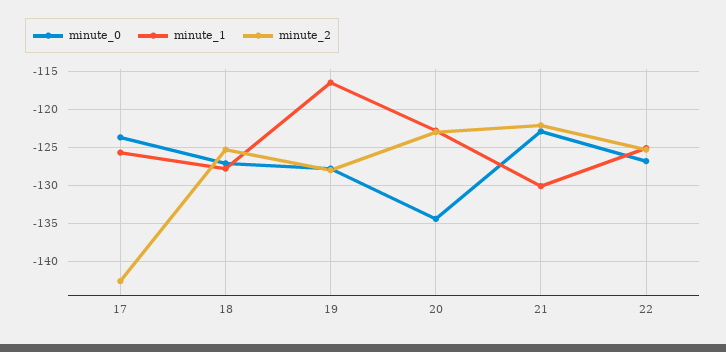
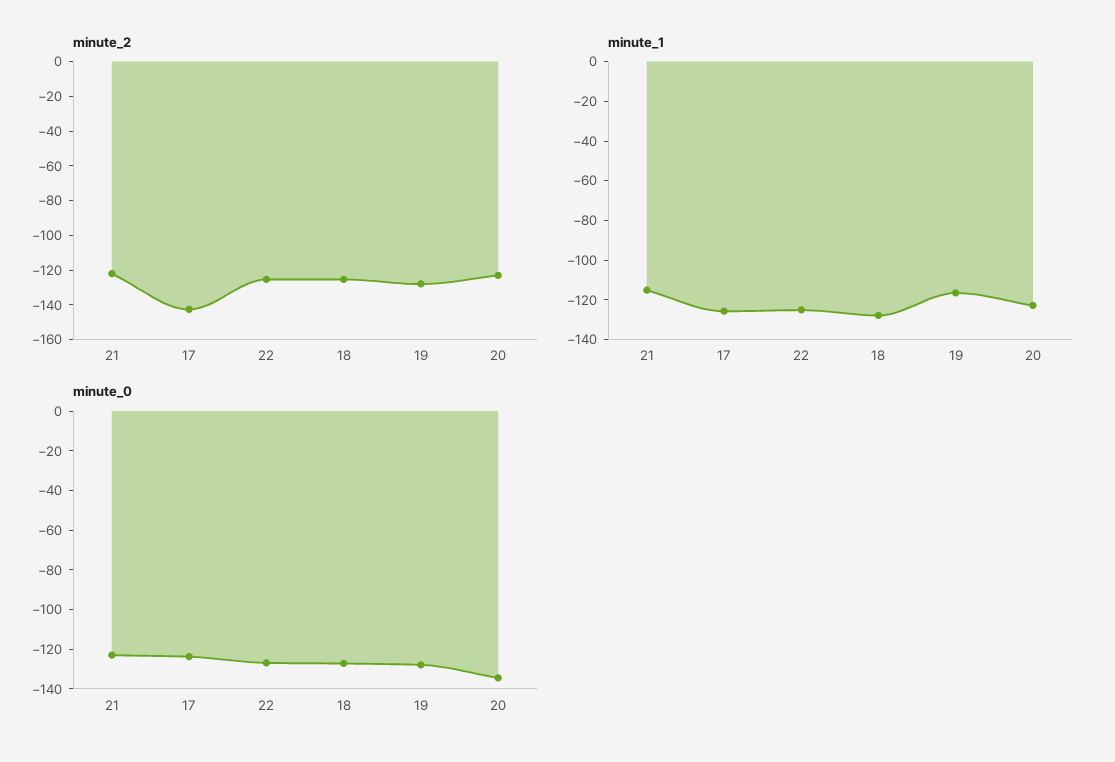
minute_1, 21: -130 -> -115

